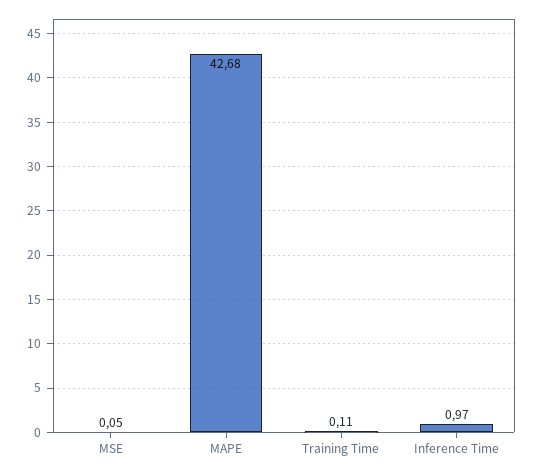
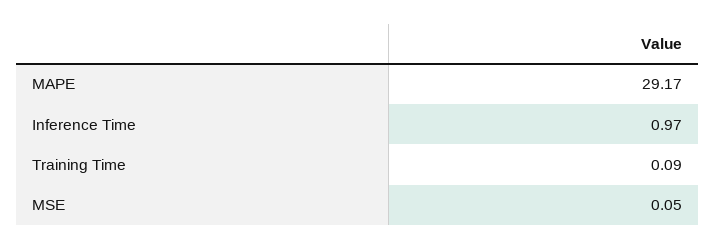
MAPE: 42.68 -> 29.17
Training Time: 0.11 -> 0.09

